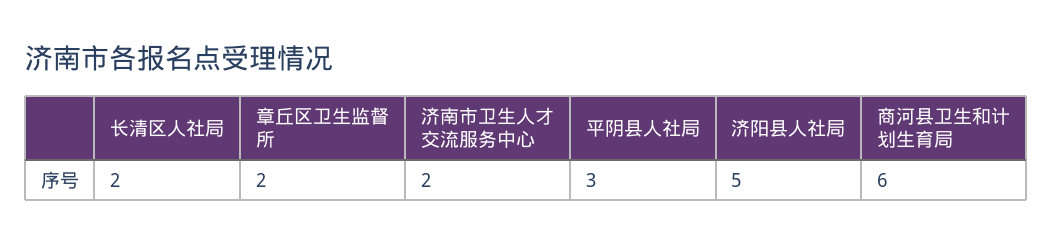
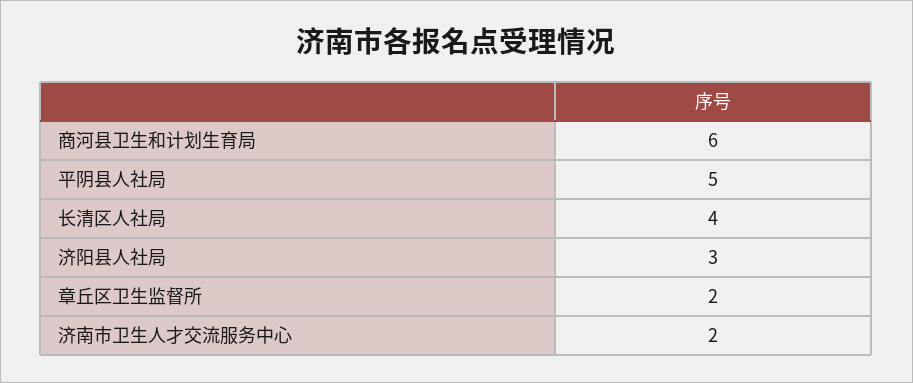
长清区人社局: 2 -> 4
平阴县人社局: 3 -> 5
济阳县人社局: 5 -> 3

